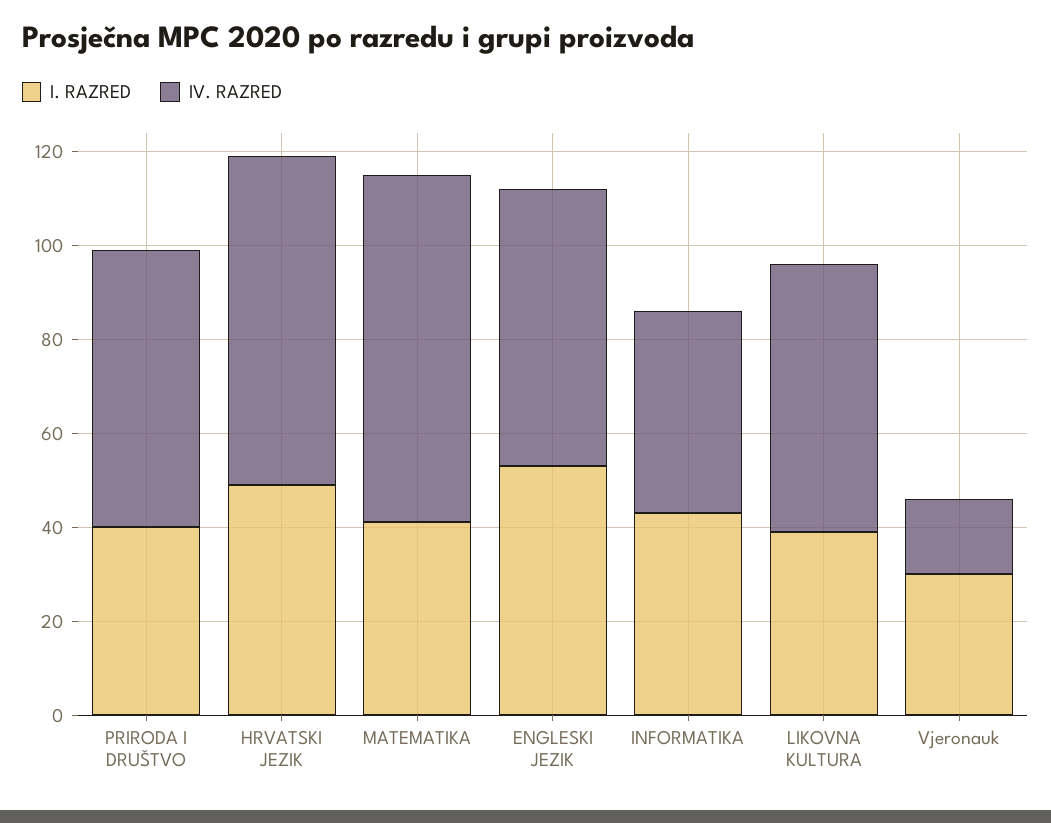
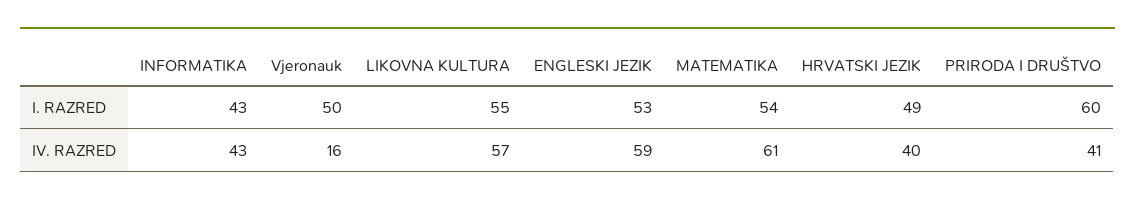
I. RAZRED, PRIRODA I DRUŠTVO: 40 -> 60
IV. RAZRED, PRIRODA I DRUŠTVO: 60 -> 41
IV. RAZRED, HRVATSKI JEZIK: 70 -> 40
I. RAZRED, MATEMATIKA: 40 -> 54
IV. RAZRED, MATEMATIKA: 75 -> 61
I. RAZRED, LIKOVNA KULTURA: 40 -> 55
I. RAZRED, Vjeronauk: 30 -> 50

